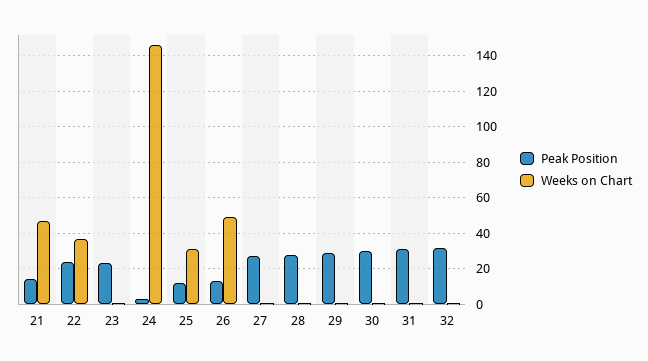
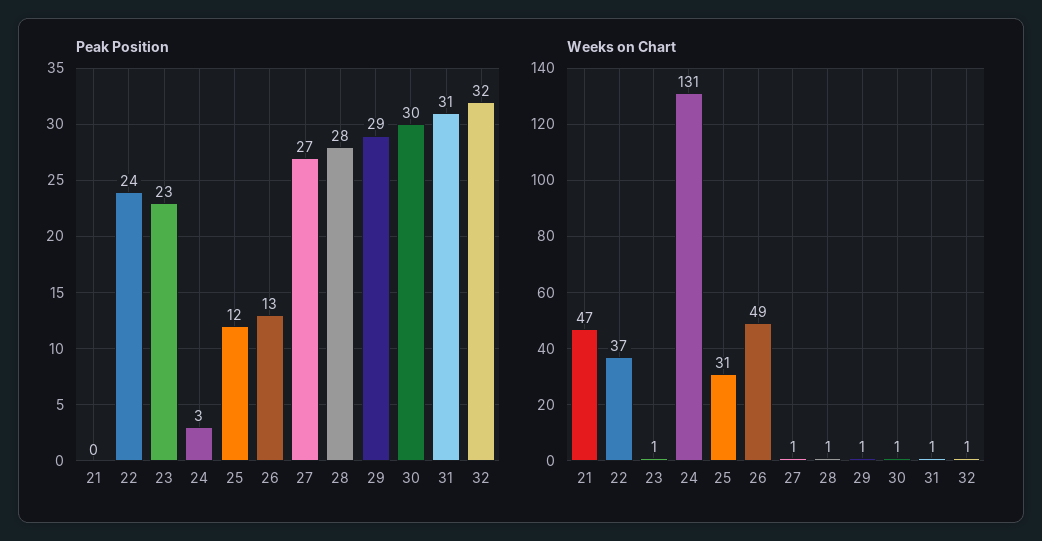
Peak Position, 21: 15 -> 0
Weeks on Chart, 24: 145 -> 131

